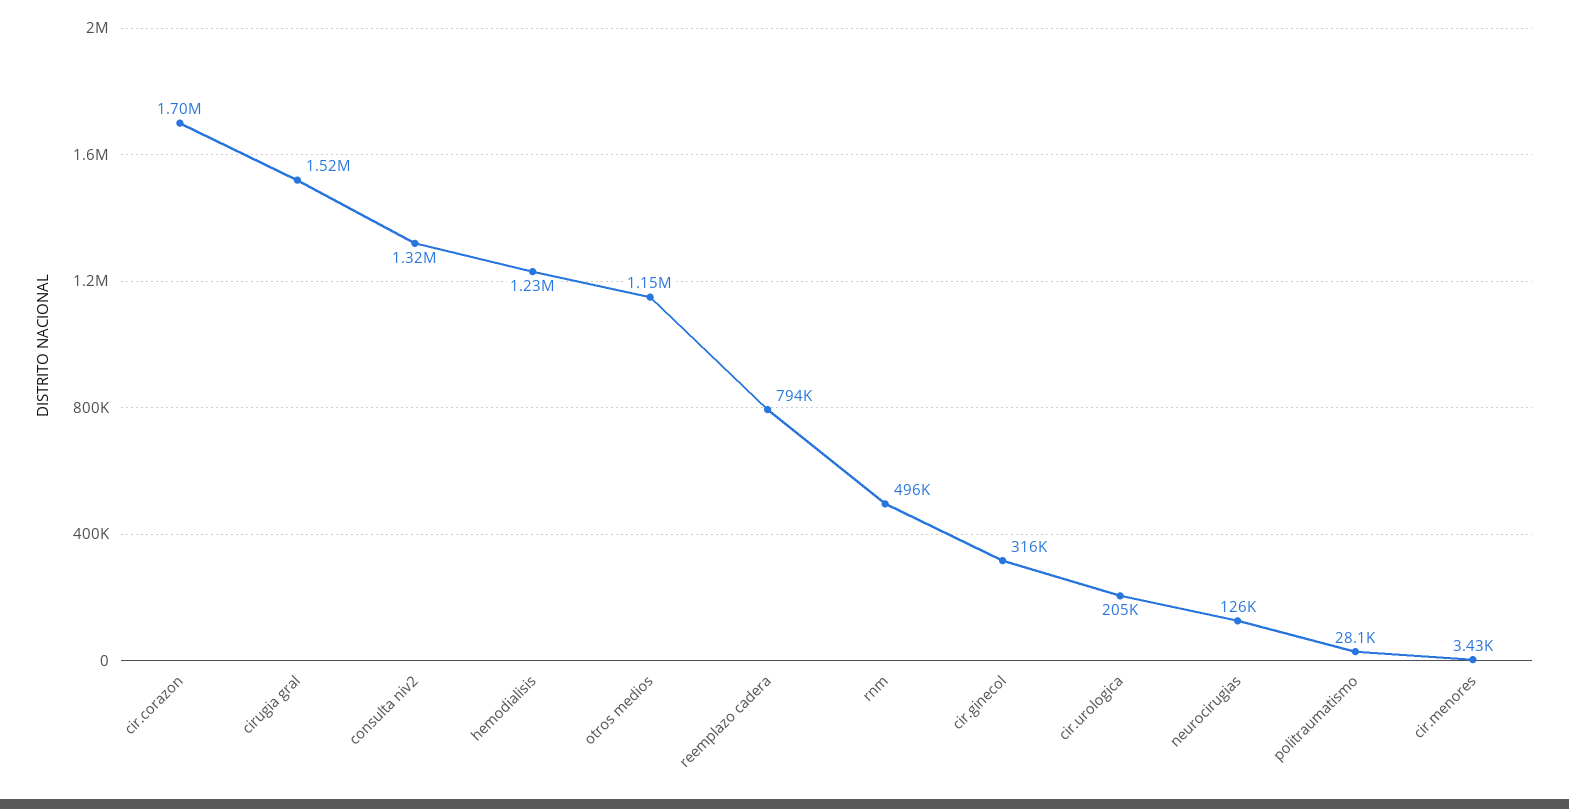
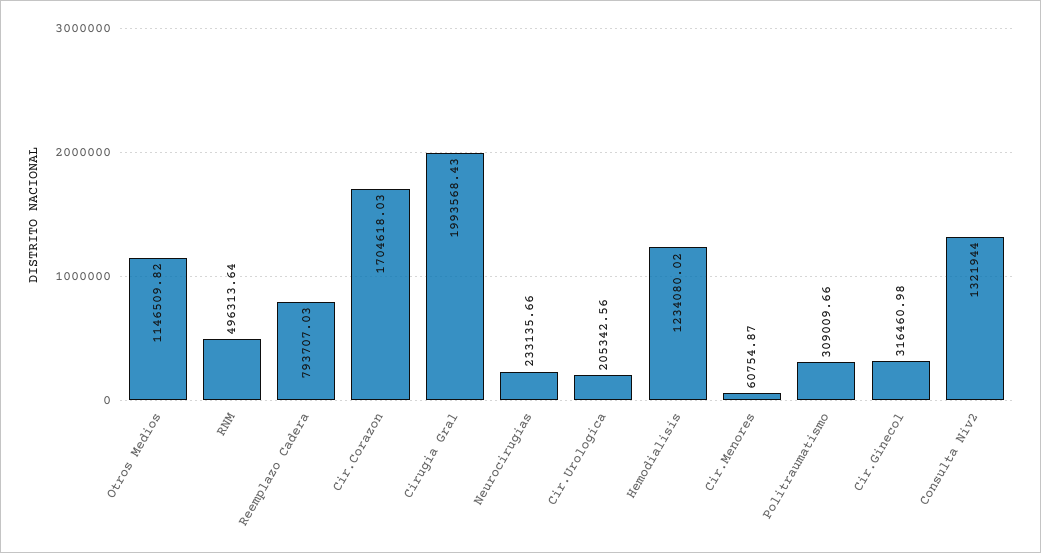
cirugia gral: 1520000 -> 1993568.43
neurocirugias: 126000 -> 233135.66
politraumatismo: 28100 -> 309009.66
cir.menores: 3430 -> 60754.87

